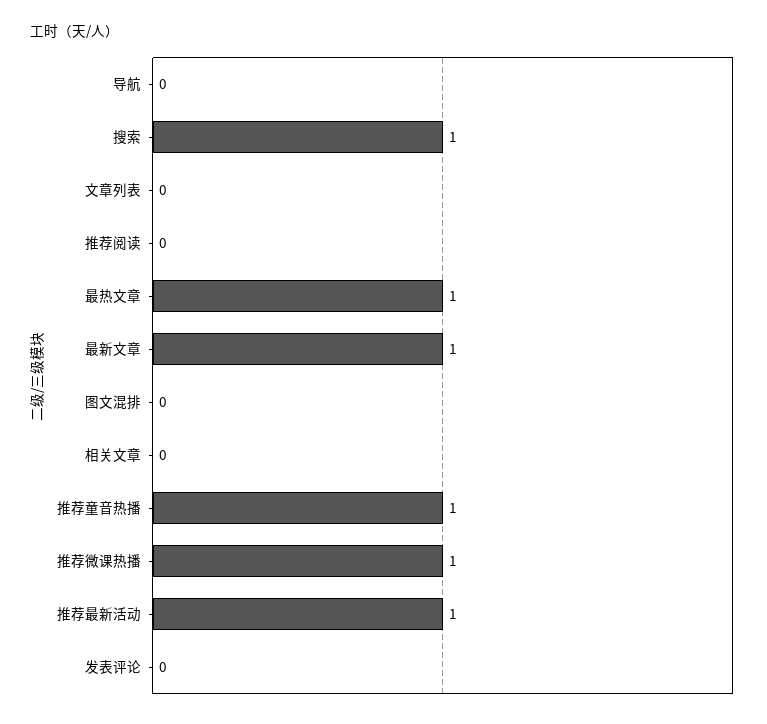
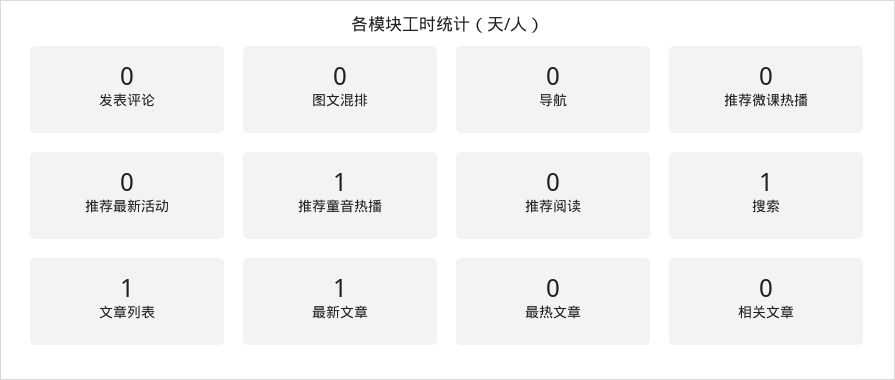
文章列表: 0 -> 1
最热文章: 1 -> 0
推荐微课热播: 1 -> 0
推荐最新活动: 1 -> 0

